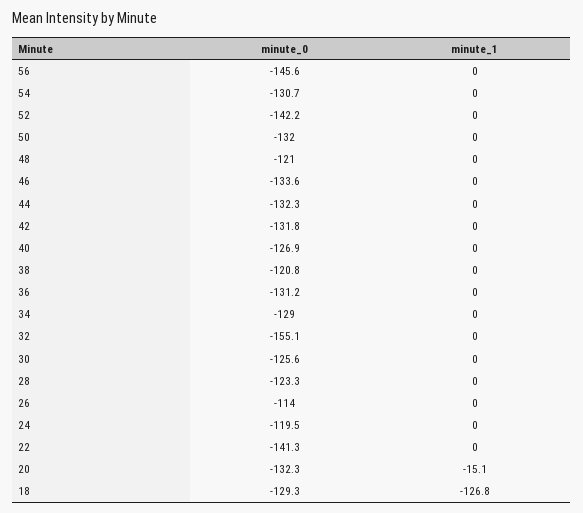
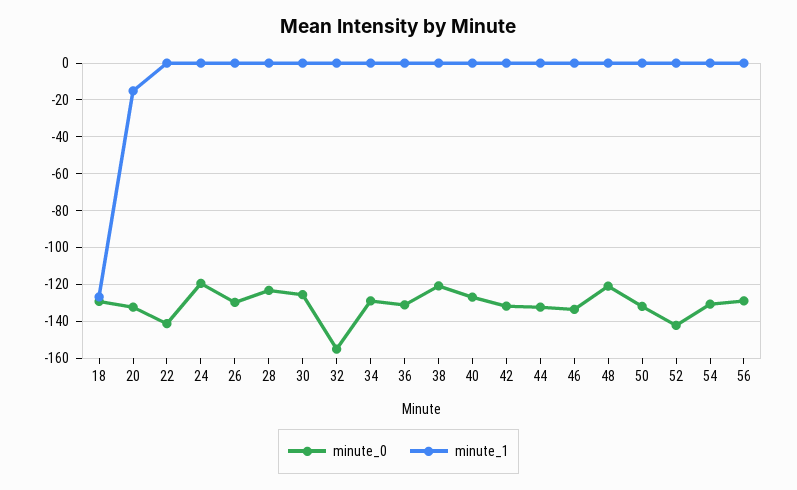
minute_0, 56: -145.6 -> -130
minute_0, 26: -114 -> -130

